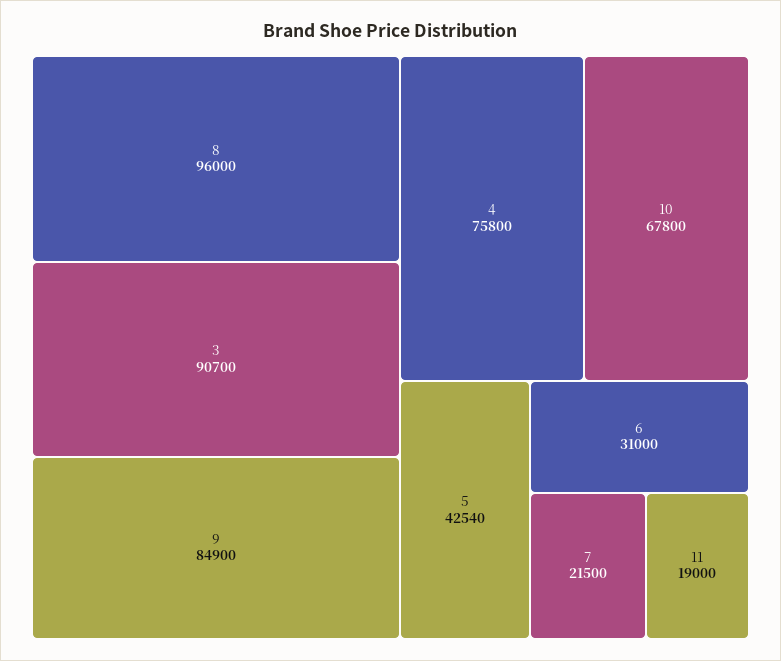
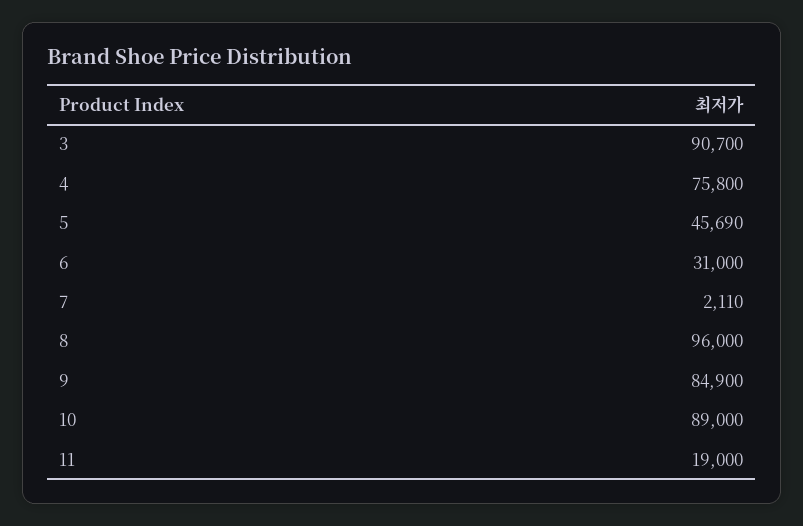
10: 67800 -> 89000
5: 42540 -> 45690
7: 21500 -> 2110

